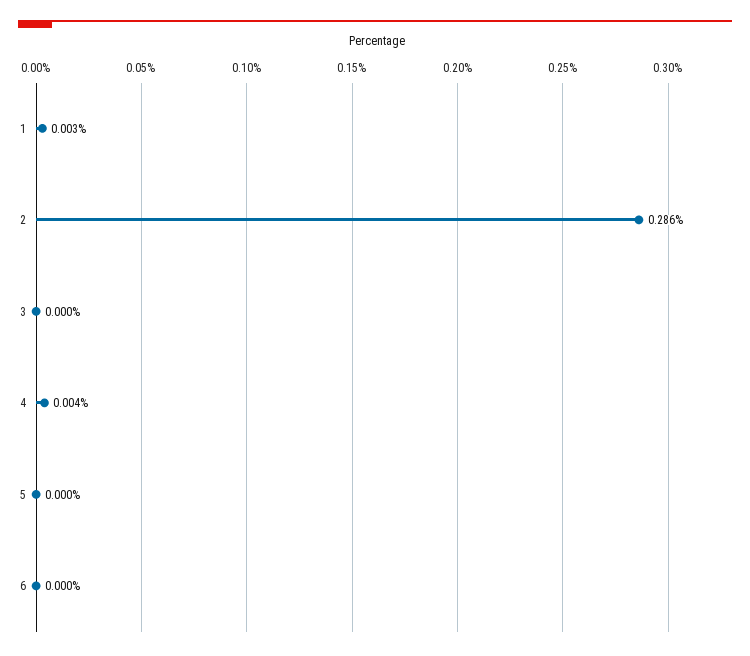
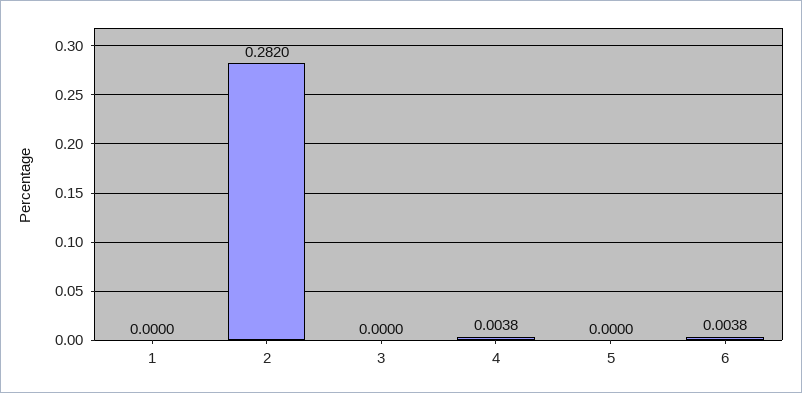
1: 0.003 -> 0
2: 0.286 -> 0.282
6: 0 -> 0.0038

